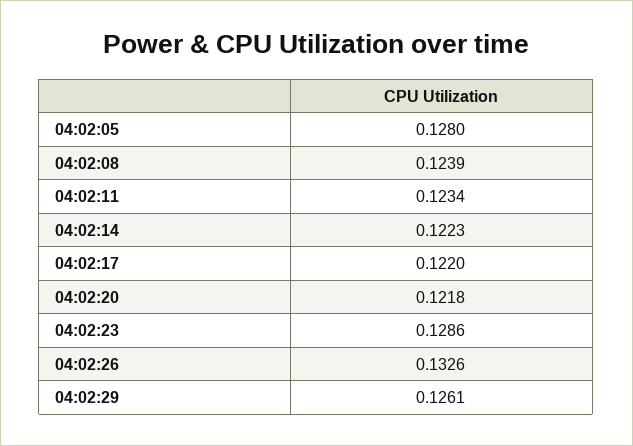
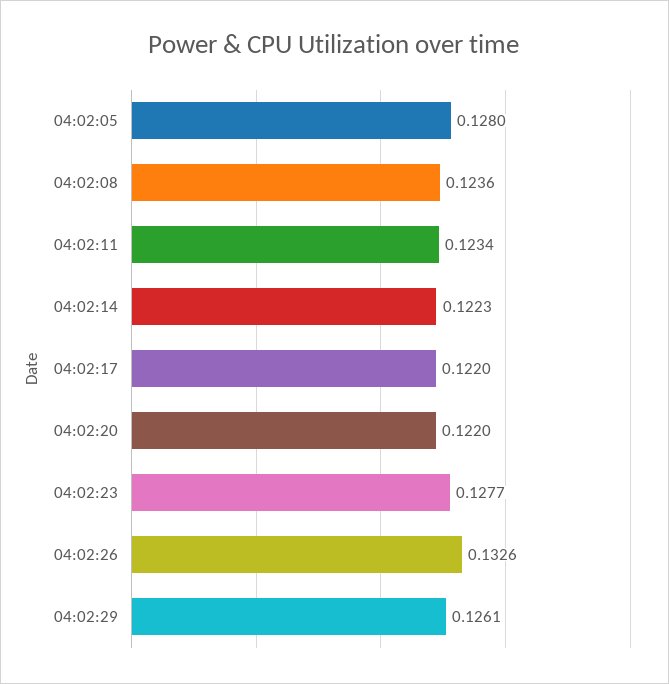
04:02:08: 0.1239 -> 0.1236
04:02:20: 0.1218 -> 0.122
04:02:23: 0.1286 -> 0.1277

